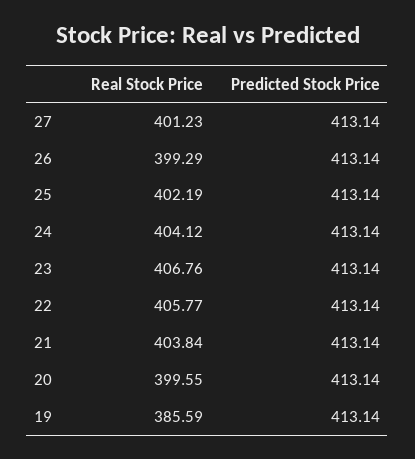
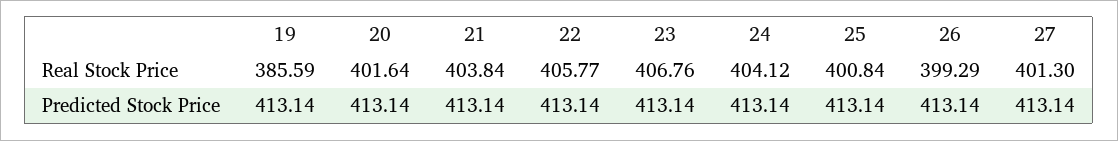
Real Stock Price, 27: 401.23 -> 401.3
Real Stock Price, 25: 402.19 -> 400.84
Real Stock Price, 20: 399.55 -> 401.64

